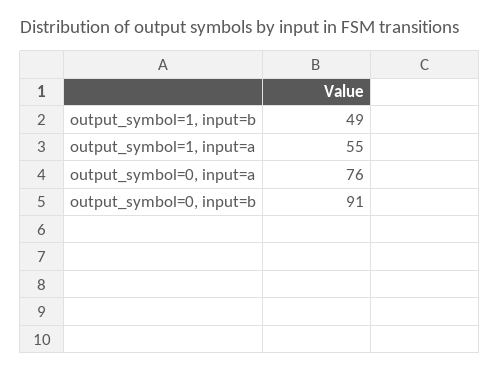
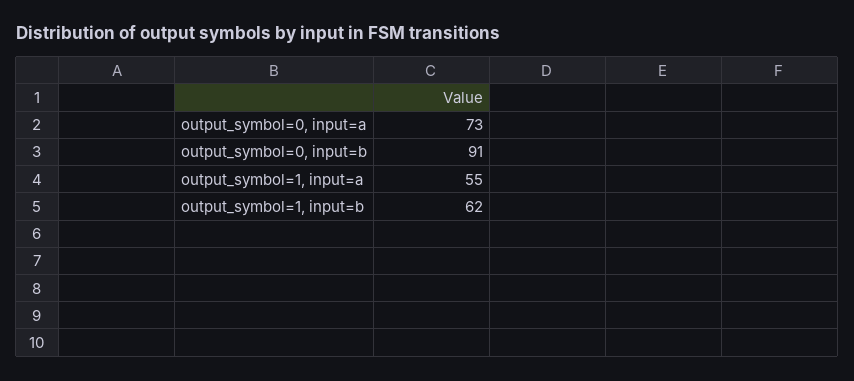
output_symbol=1, input=b: 49 -> 62
output_symbol=0, input=a: 76 -> 73

